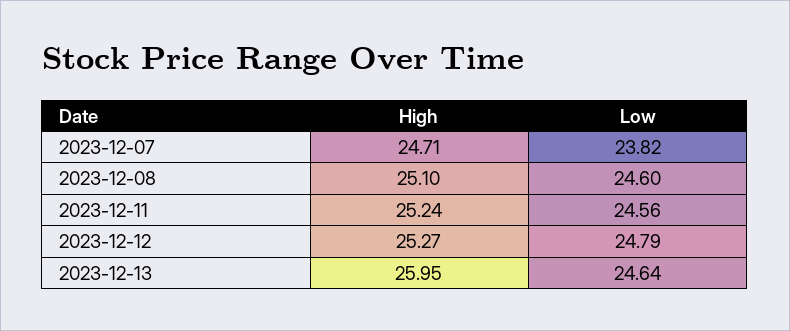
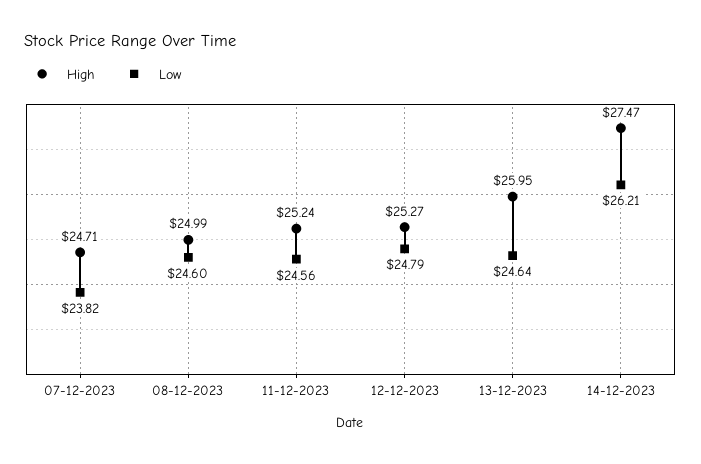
High, 2023-12-08: 25.1 -> 24.99
High, 14-12-2023: none -> 27.47
Low, 14-12-2023: none -> 26.21

